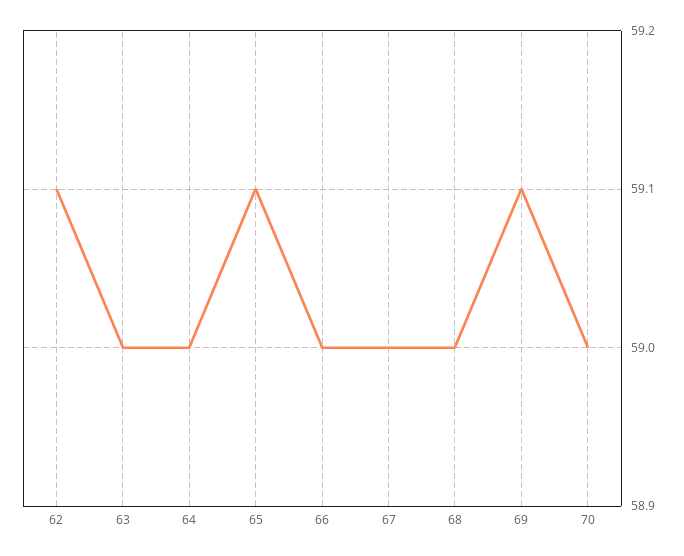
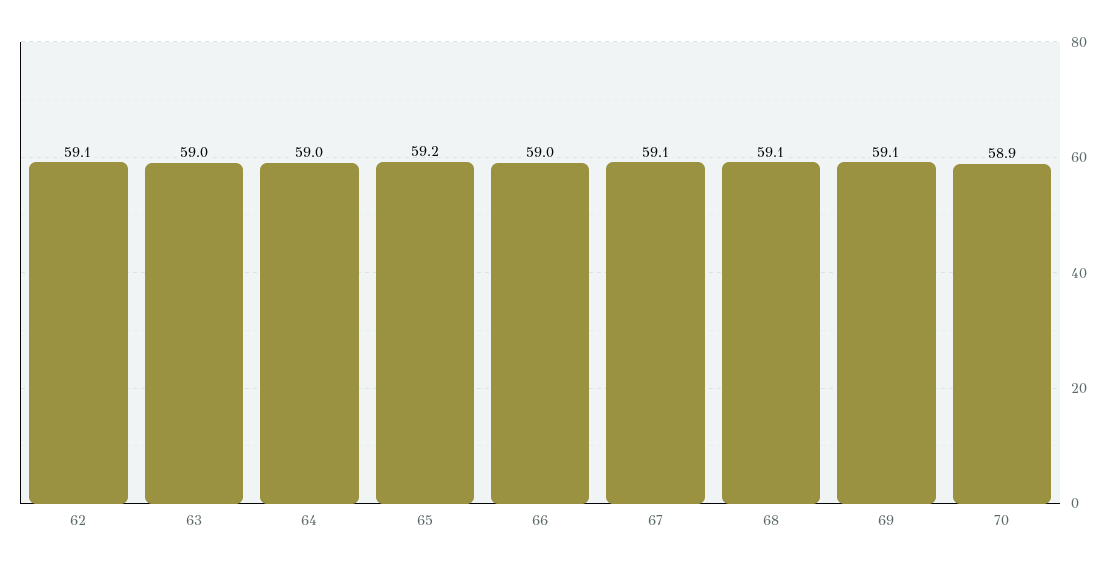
65: 59.1 -> 59.2
67: 59 -> 59.1
68: 59 -> 59.1
70: 59 -> 58.9

